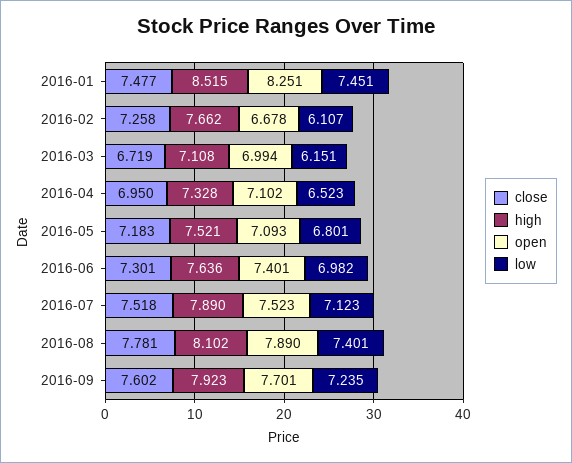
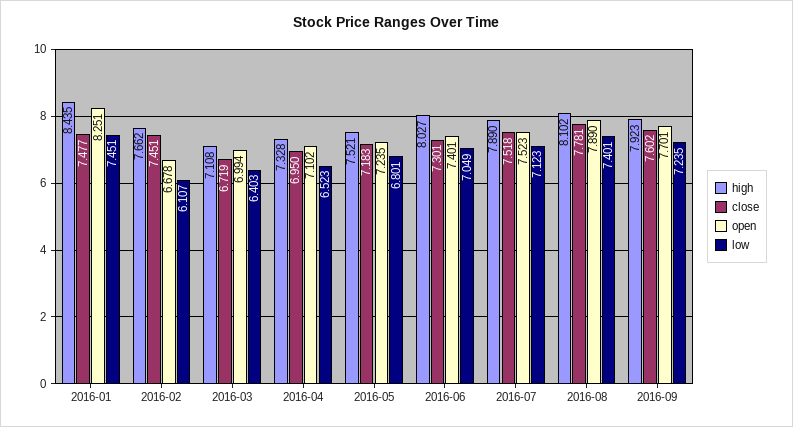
high, 2016-01: 8.515 -> 8.435
close, 2016-02: 7.258 -> 7.451
low, 2016-03: 6.151 -> 6.403
open, 2016-05: 7.093 -> 7.235
high, 2016-06: 7.636 -> 8.027
low, 2016-06: 6.982 -> 7.049

